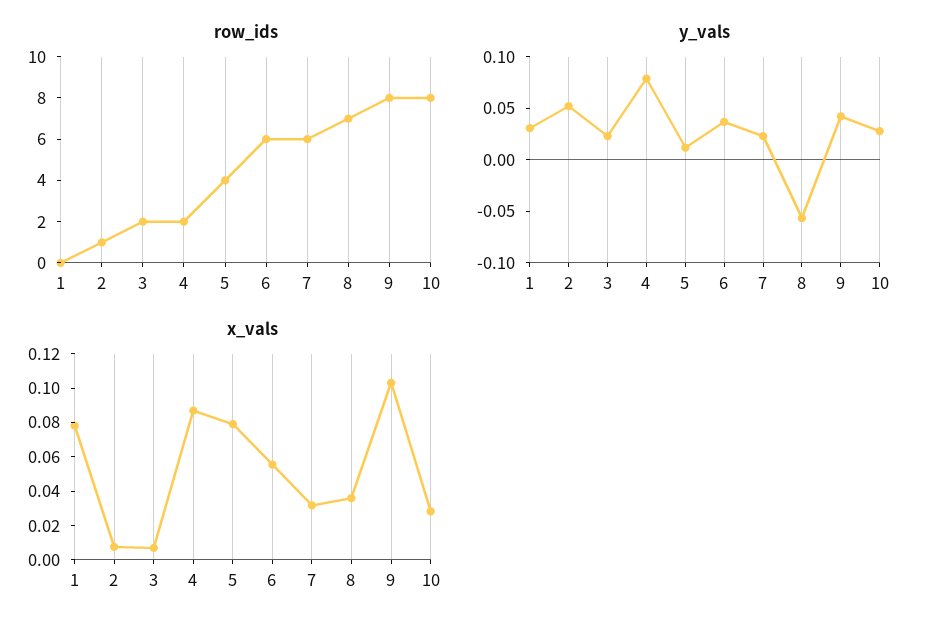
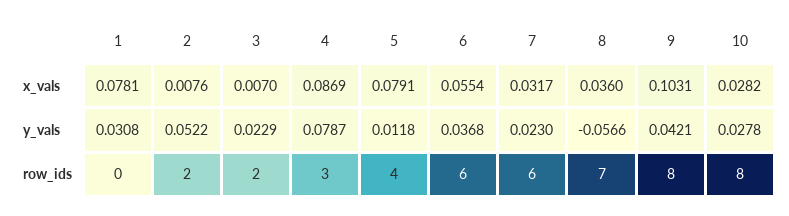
row_ids, 2: 1 -> 2
row_ids, 4: 2 -> 3

